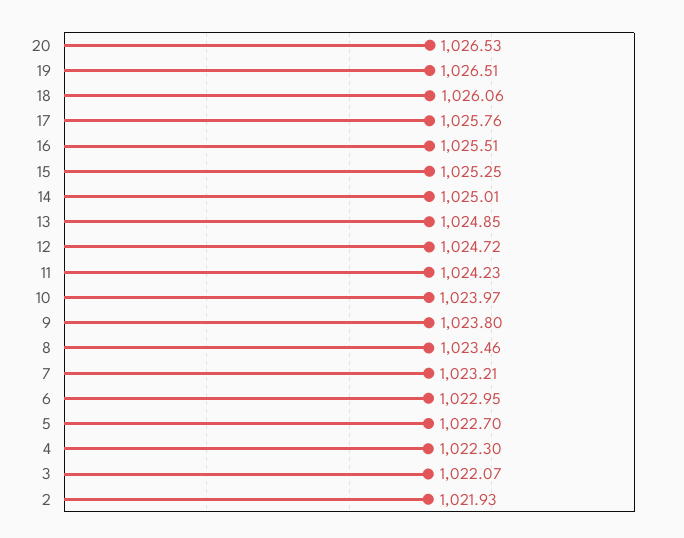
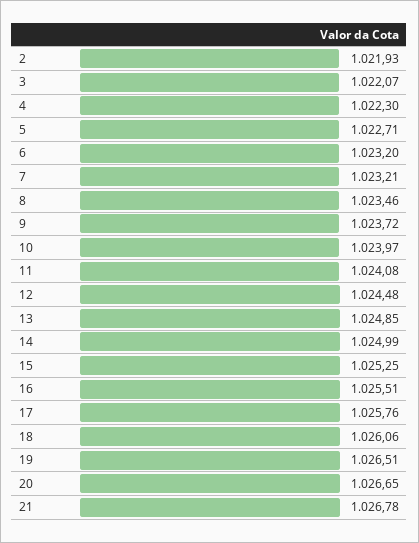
20: 1026.53 -> 1026.65
14: 1025.01 -> 1024.99
12: 1024.72 -> 1024.48
11: 1024.23 -> 1024.08
9: 1023.8 -> 1023.72
6: 1022.95 -> 1023.2
5: 1022.7 -> 1022.71
21: none -> 1026.78

